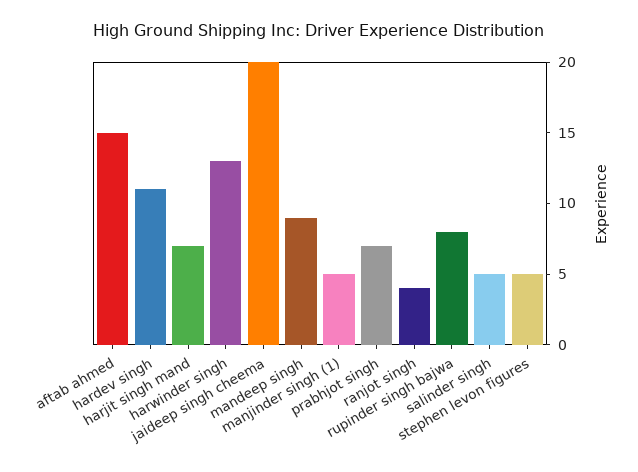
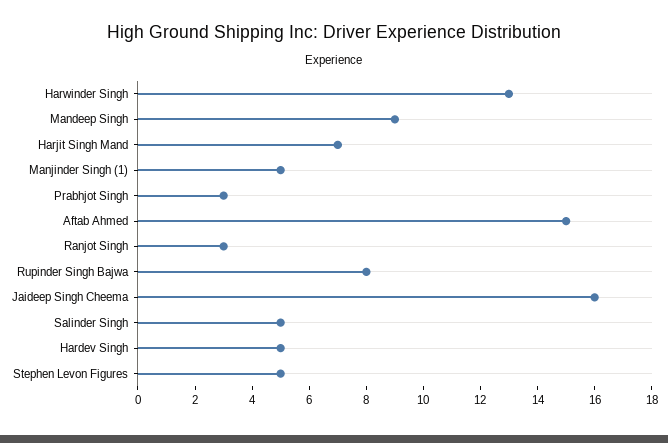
hardev singh: 11 -> 5
jaideep singh cheema: 20 -> 16
prabhjot singh: 7 -> 3
ranjot singh: 4 -> 3

